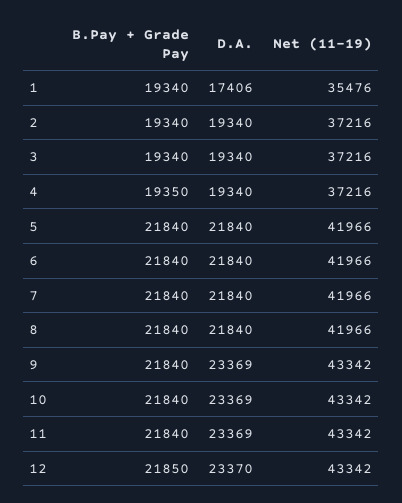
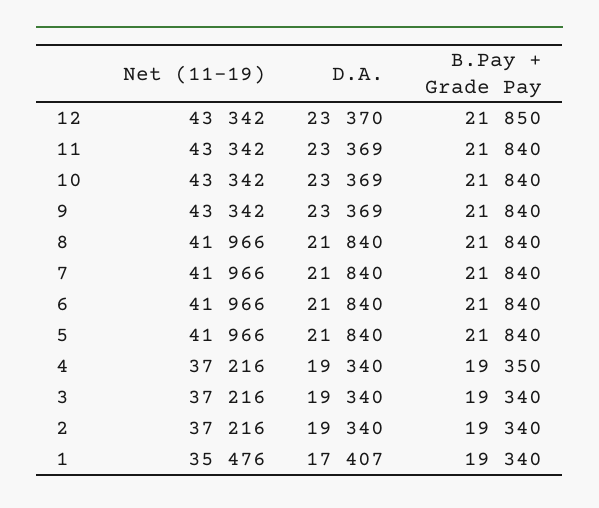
D.A., 1: 17406 -> 17407

